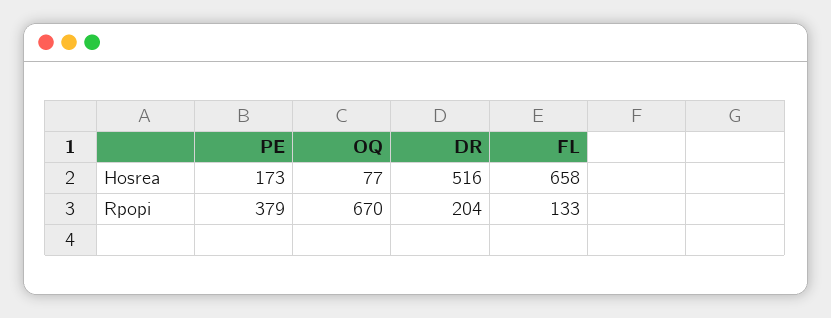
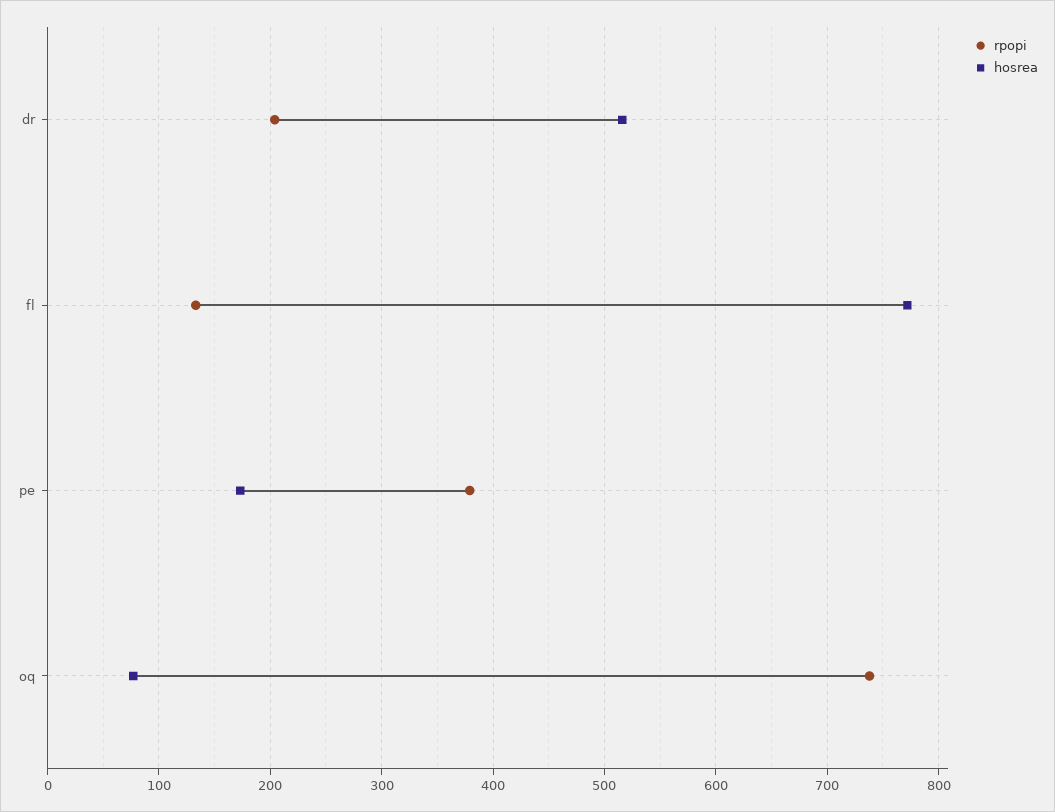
Hosrea, FL: 658 -> 770
Rpopi, OQ: 670 -> 740

